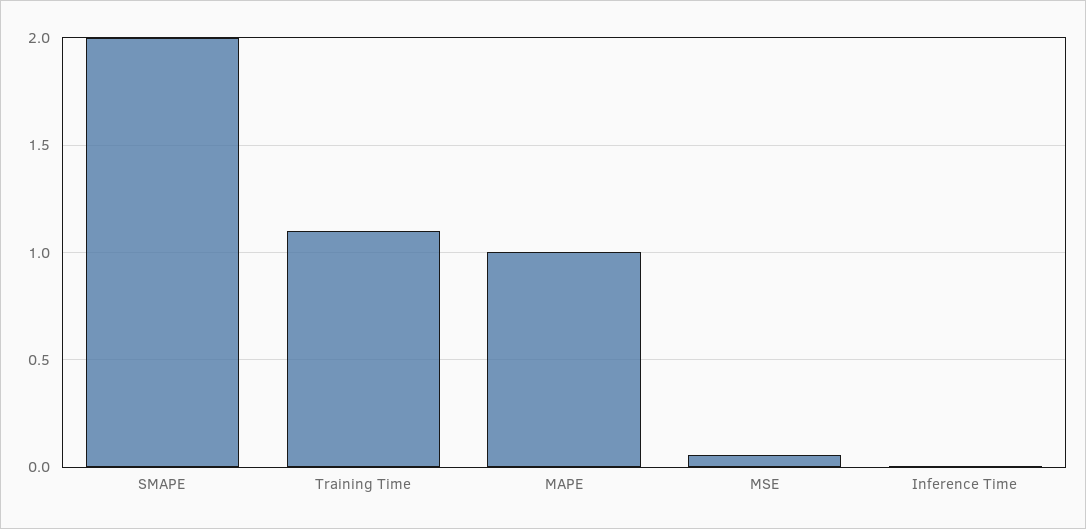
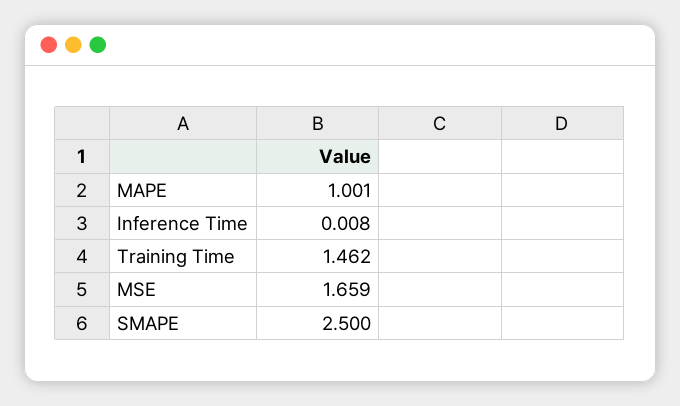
SMAPE: 2 -> 2.5
Training Time: 1.1 -> 1.462
MSE: 0.05 -> 1.659

